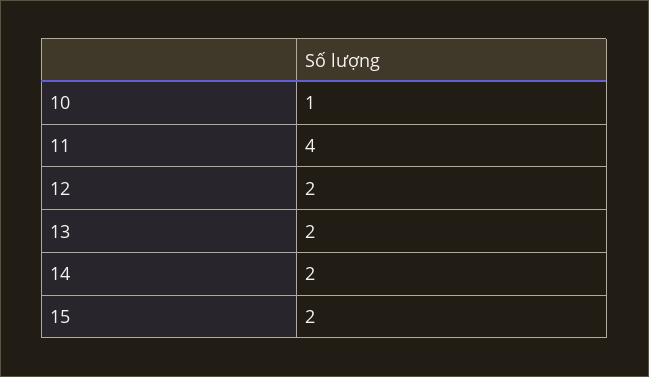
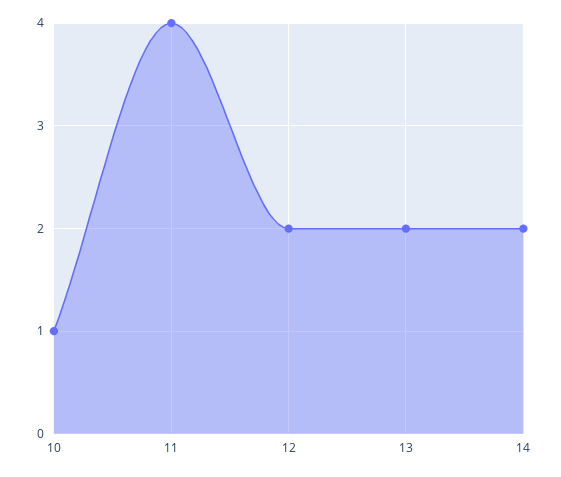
15: 2 -> none

